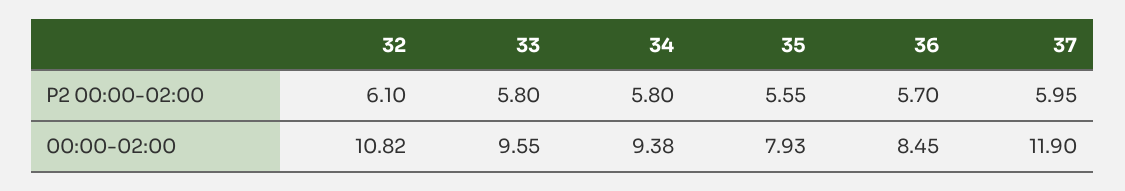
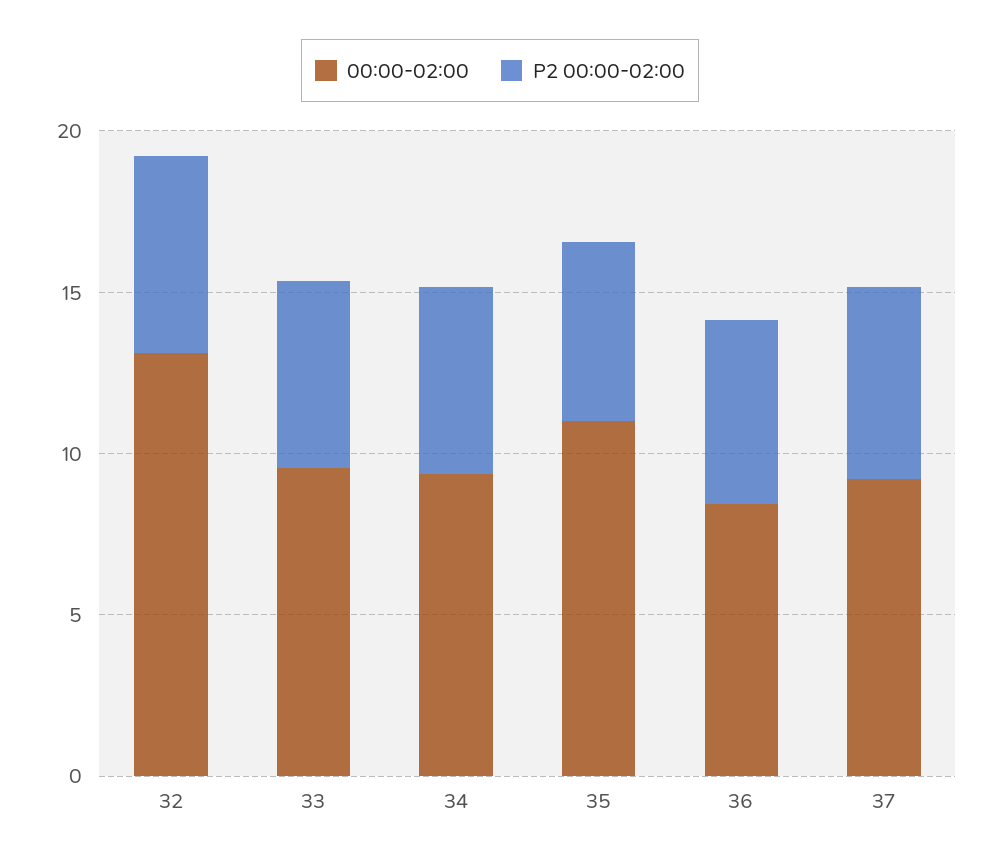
00:00-02:00, 32: 10.82 -> 13
00:00-02:00, 35: 7.93 -> 11
00:00-02:00, 37: 11.9 -> 9

